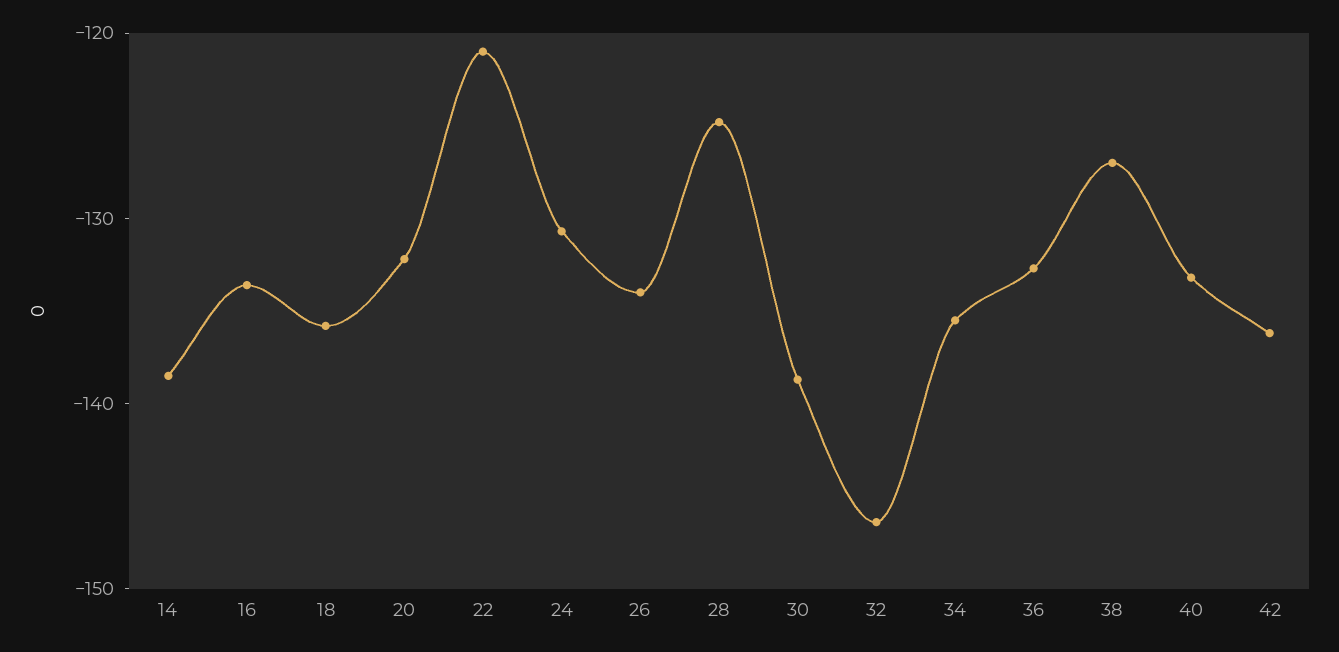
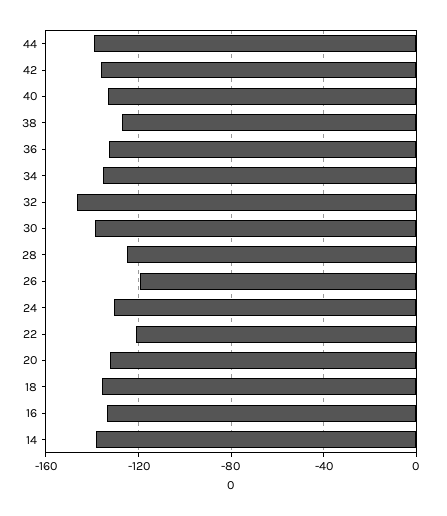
26: -134 -> -120
44: none -> -140

